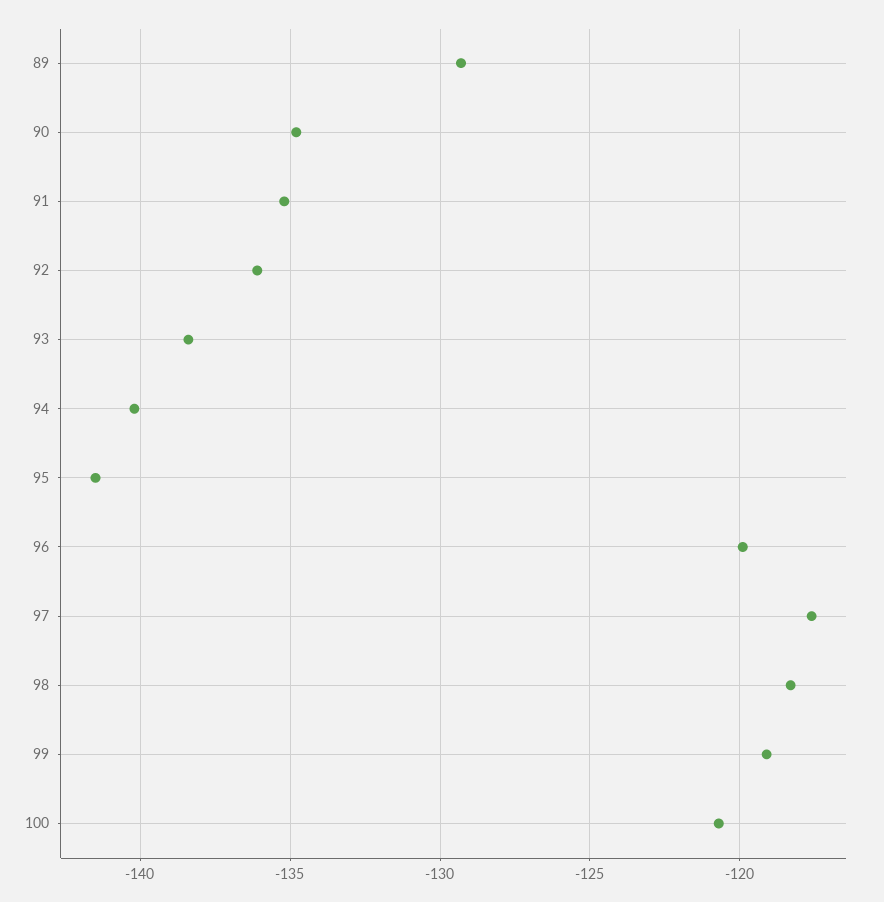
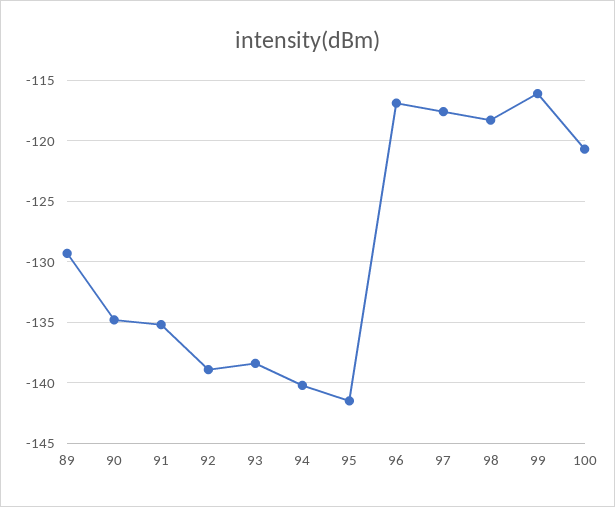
92: -136 -> -139
96: -120 -> -117
99: -119 -> -116

